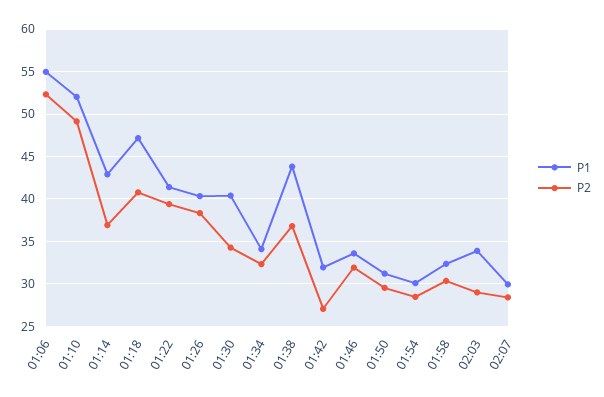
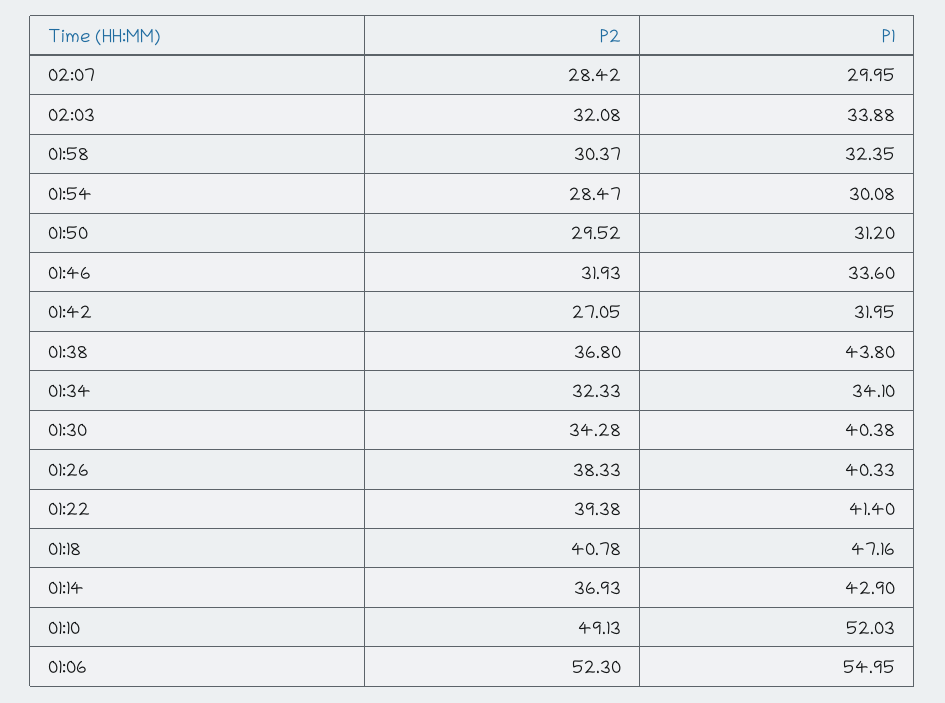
P2, 02:03: 29 -> 32.08

